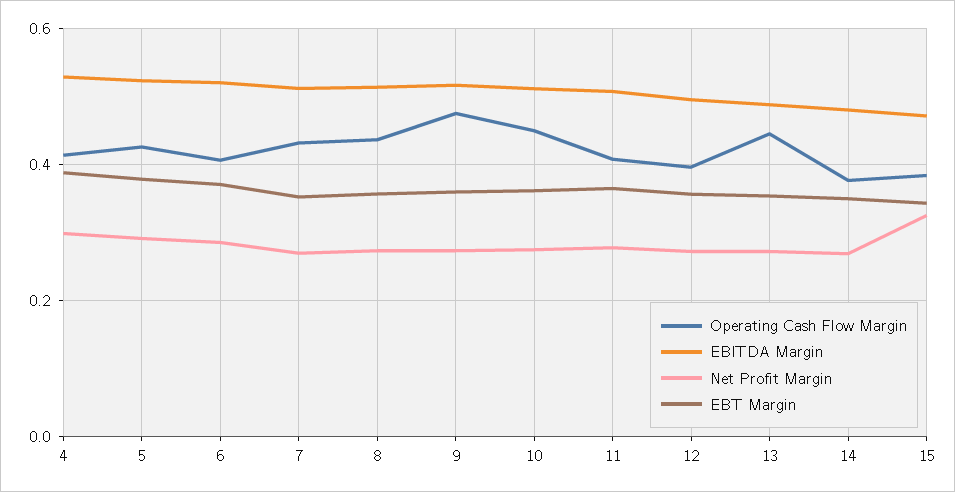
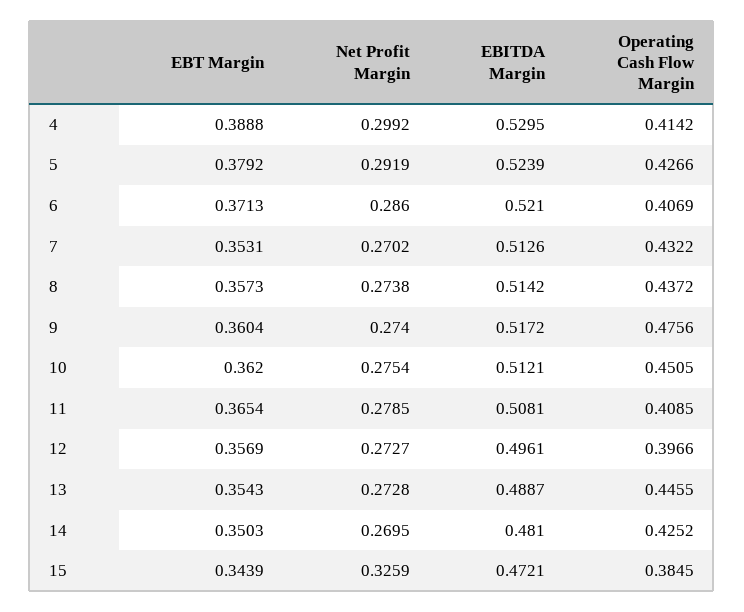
Operating Cash Flow Margin, 14: 0.38 -> 0.4252

